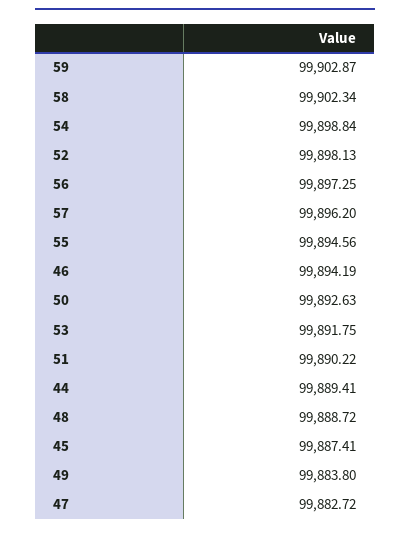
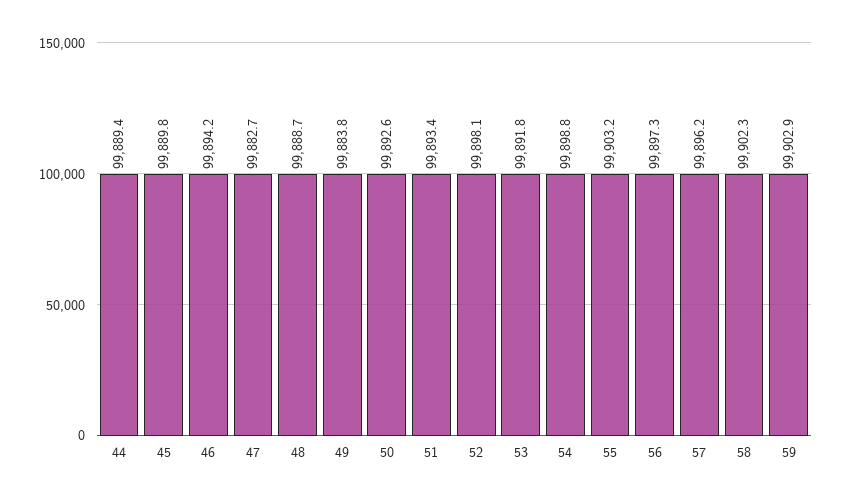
55: 99894.56 -> 99903.2
51: 99890.22 -> 99893.4
45: 99887.41 -> 99889.8

